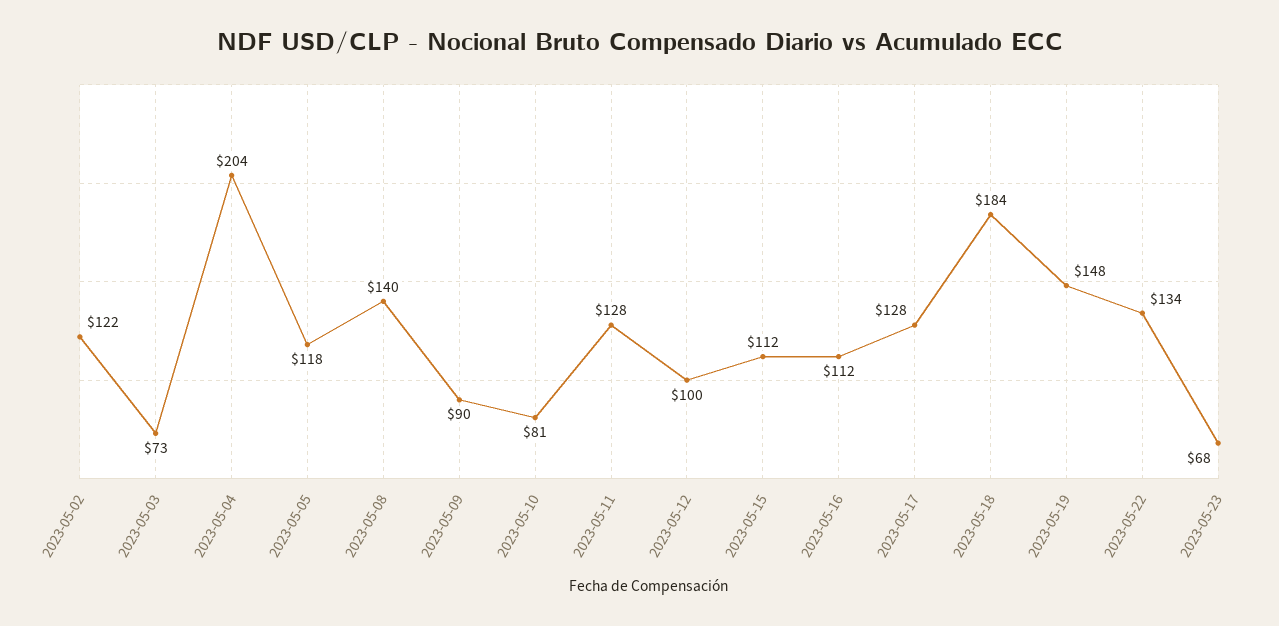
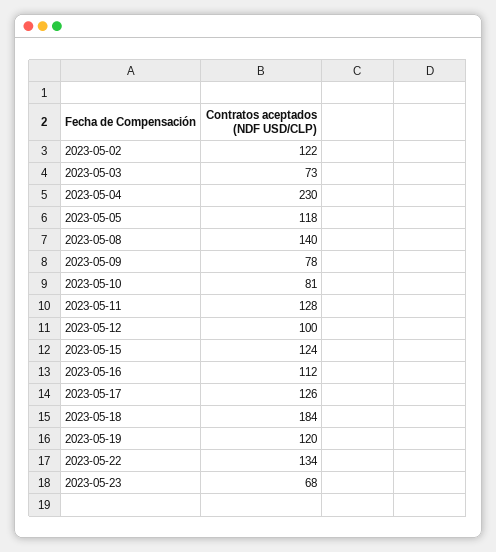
2023-05-04: 204 -> 230
2023-05-09: 90 -> 78
2023-05-15: 112 -> 124
2023-05-17: 128 -> 126
2023-05-19: 148 -> 120

